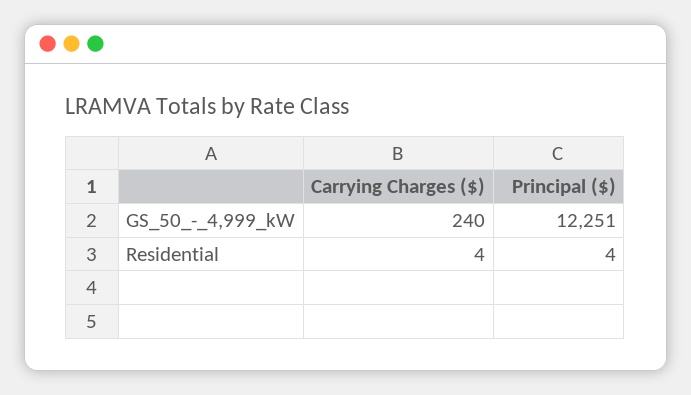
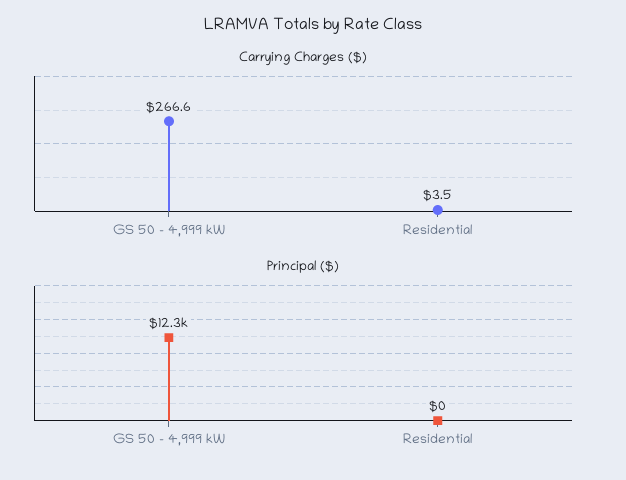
Carrying Charges ($), GS_50_-_4,999_kW: 240 -> 266.6
Principal ($), Residential: 4 -> 0

